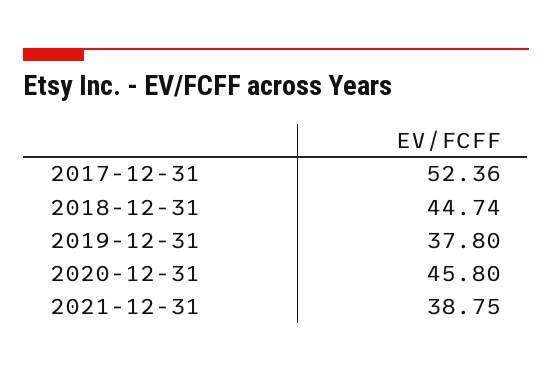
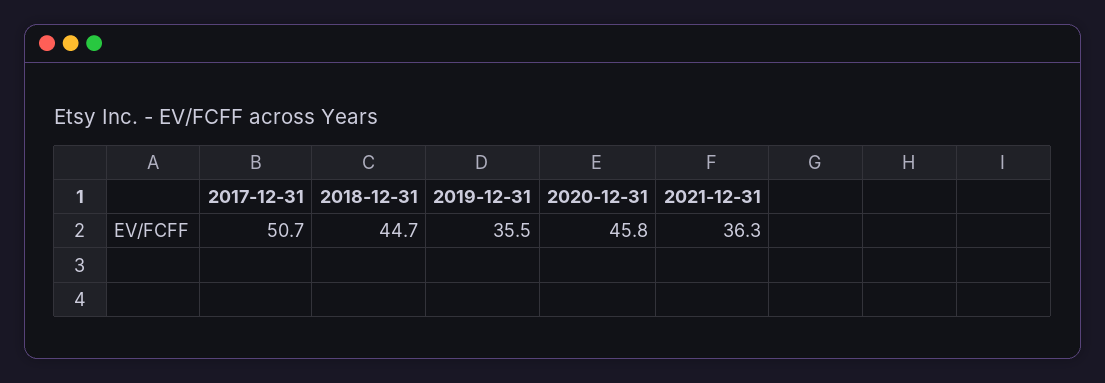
2017-12-31: 52.36 -> 50.7
2019-12-31: 37.8 -> 35.5
2021-12-31: 38.75 -> 36.3

